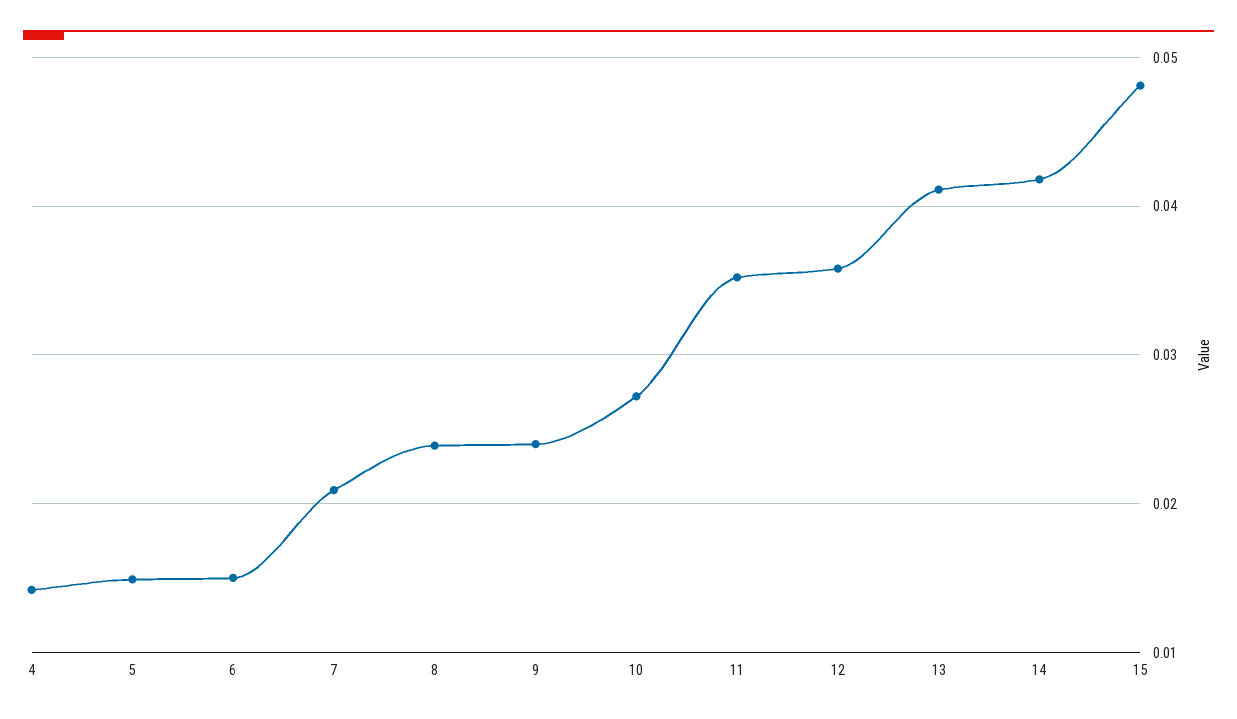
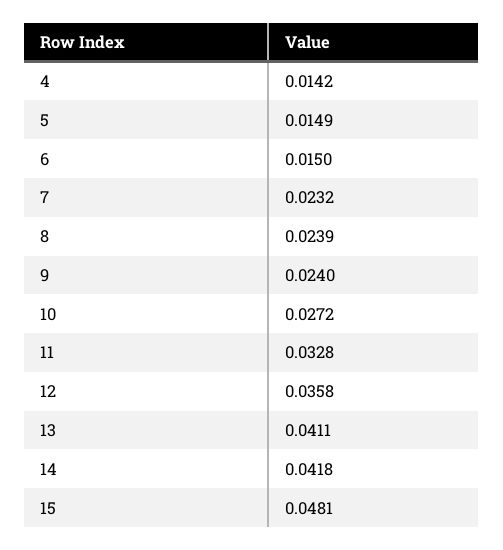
7: 0.021 -> 0.0232
11: 0.035 -> 0.0328

